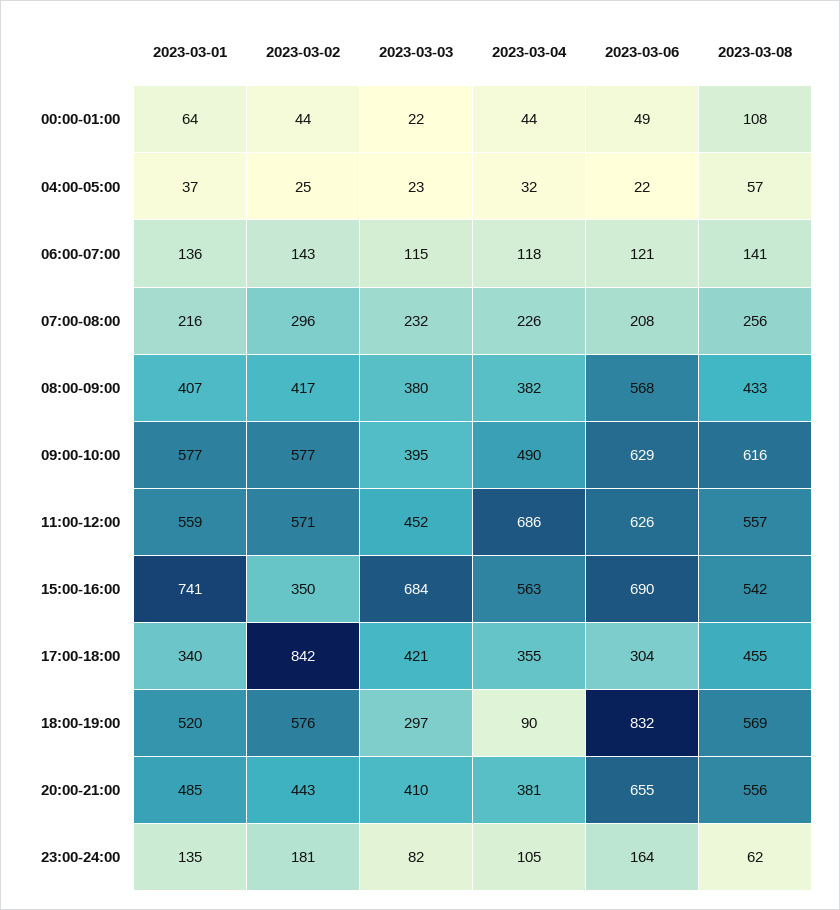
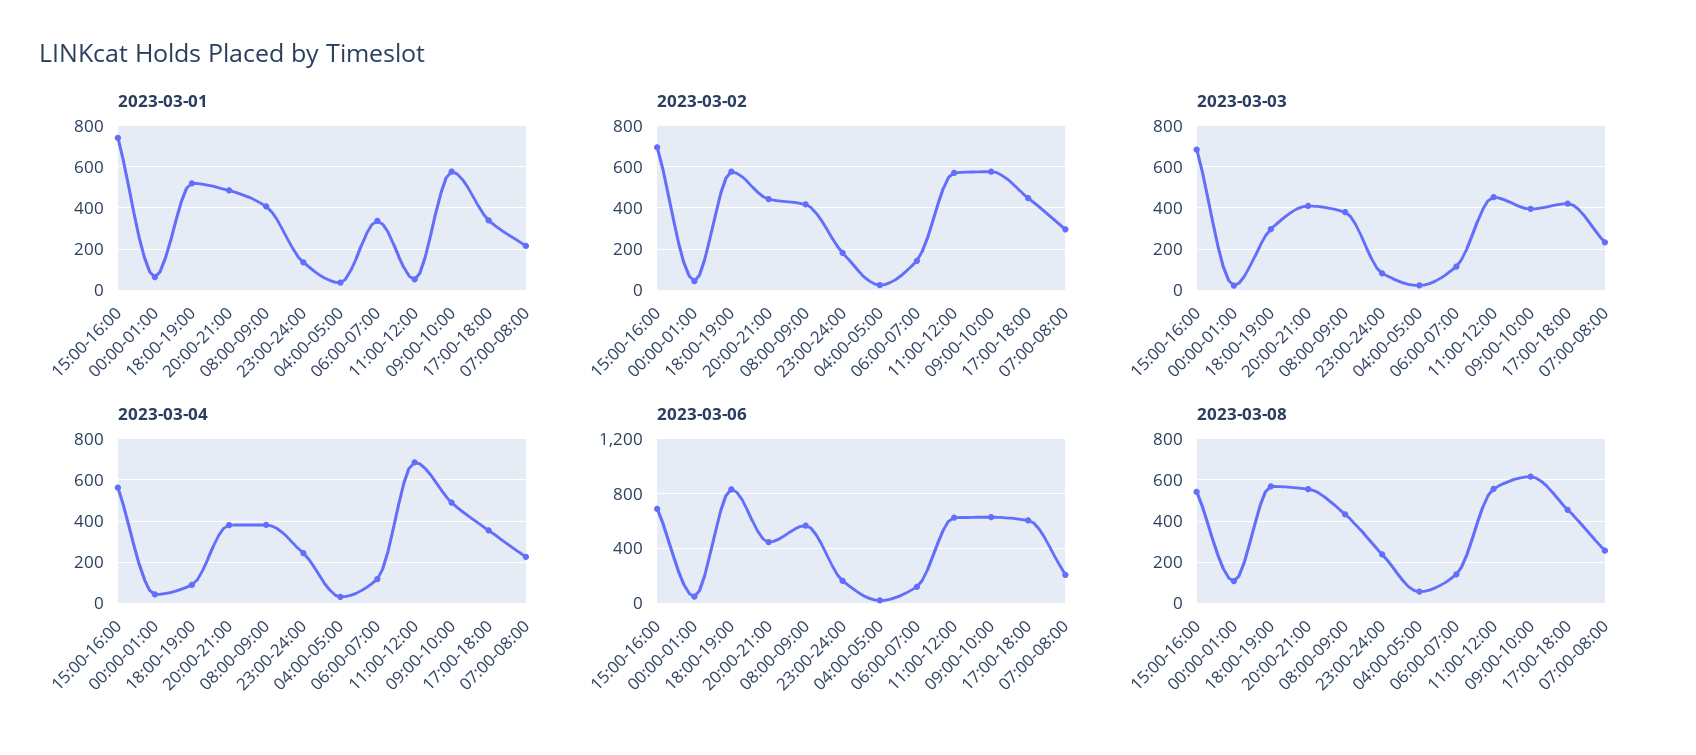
2023-03-01, 06:00-07:00: 136 -> 350
2023-03-01, 11:00-12:00: 559 -> 50
2023-03-02, 15:00-16:00: 350 -> 700
2023-03-02, 17:00-18:00: 842 -> 450
2023-03-06, 17:00-18:00: 304 -> 600
2023-03-06, 20:00-21:00: 655 -> 450
2023-03-04, 23:00-24:00: 105 -> 250
2023-03-08, 23:00-24:00: 62 -> 250

